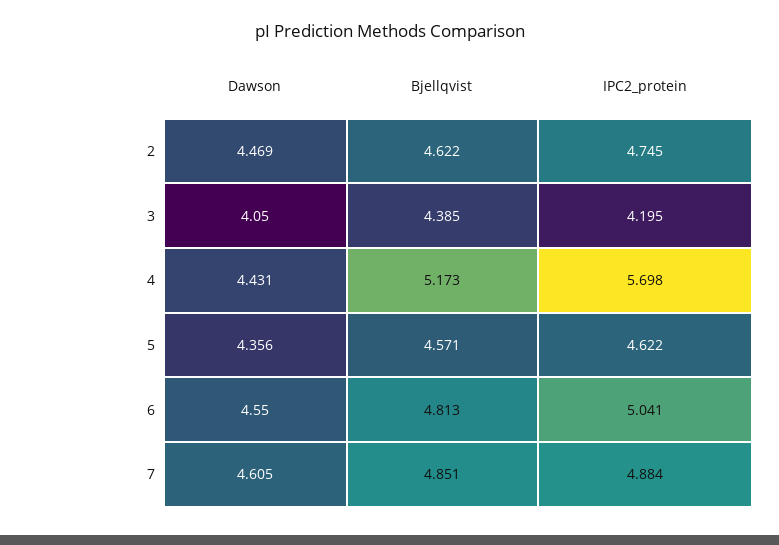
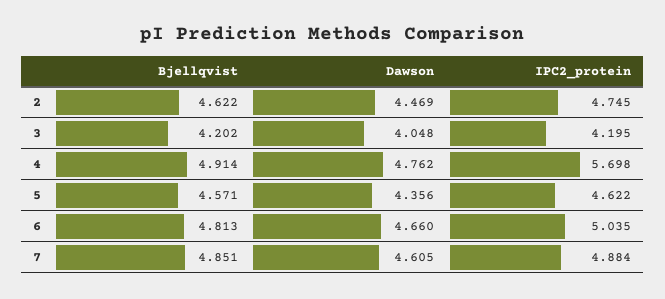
Dawson, 3: 4.05 -> 4.048
Bjellqvist, 3: 4.385 -> 4.202
Dawson, 4: 4.431 -> 4.762
Bjellqvist, 4: 5.173 -> 4.914
Dawson, 6: 4.55 -> 4.66
IPC2_protein, 6: 5.041 -> 5.035

